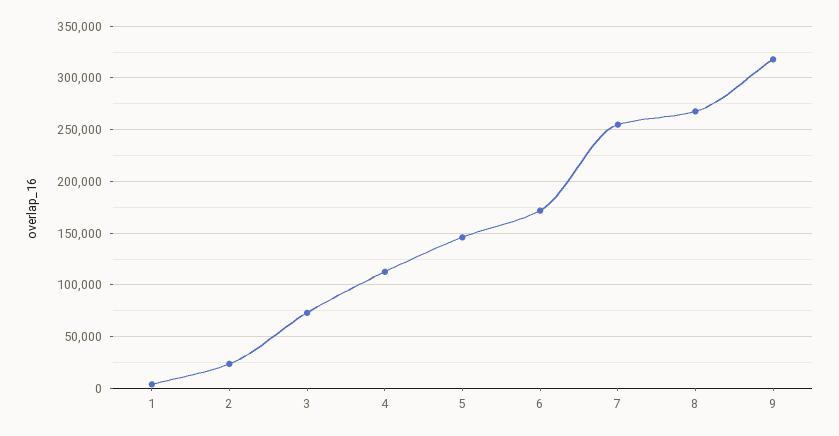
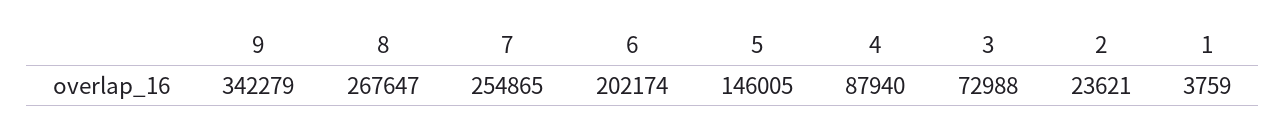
4: 110000 -> 87940
6: 170000 -> 202174
9: 320000 -> 342279

